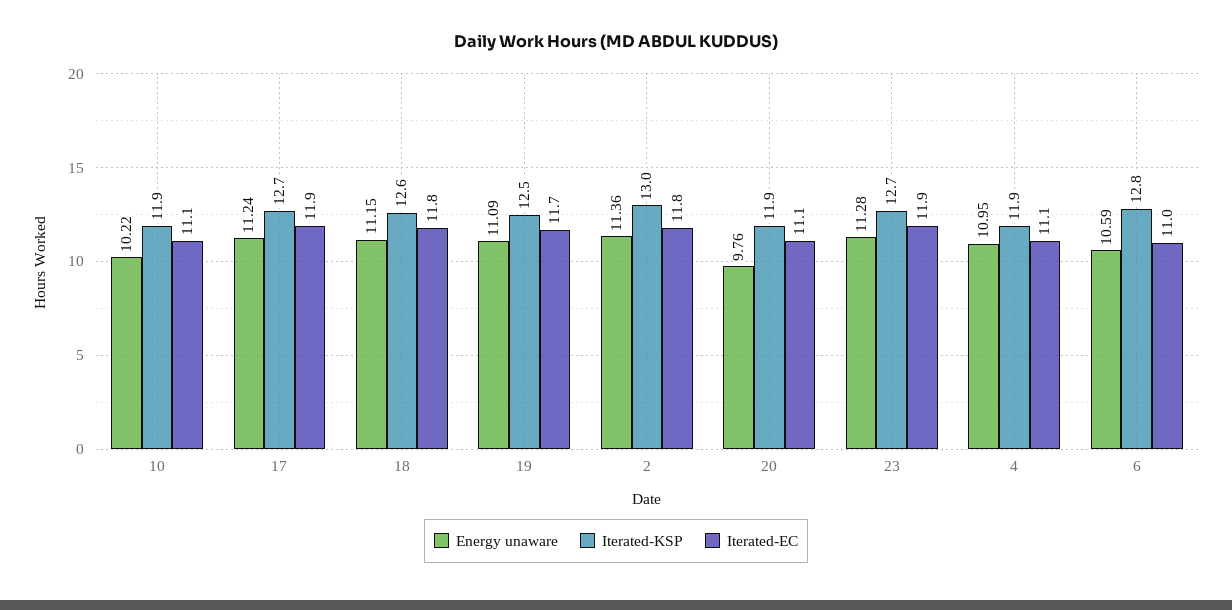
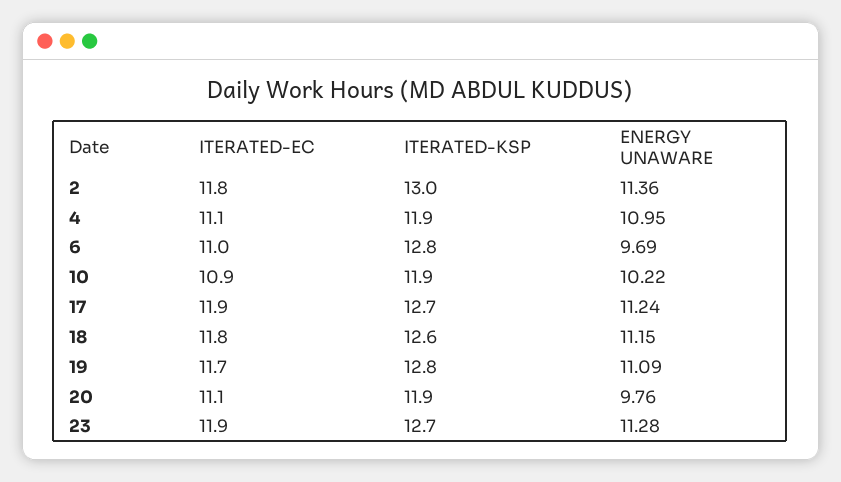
Iterated-EC, 10: 11.1 -> 10.9
Iterated-KSP, 19: 12.5 -> 12.8
Energy unaware, 6: 10.59 -> 9.69

